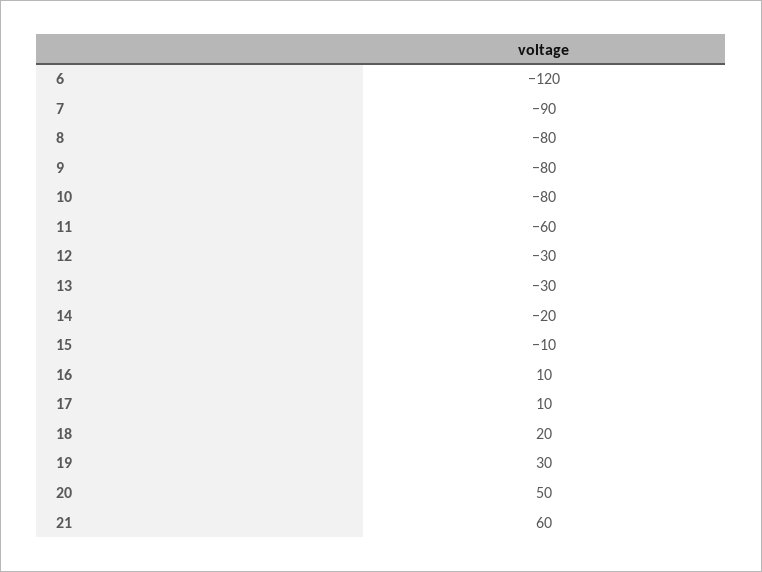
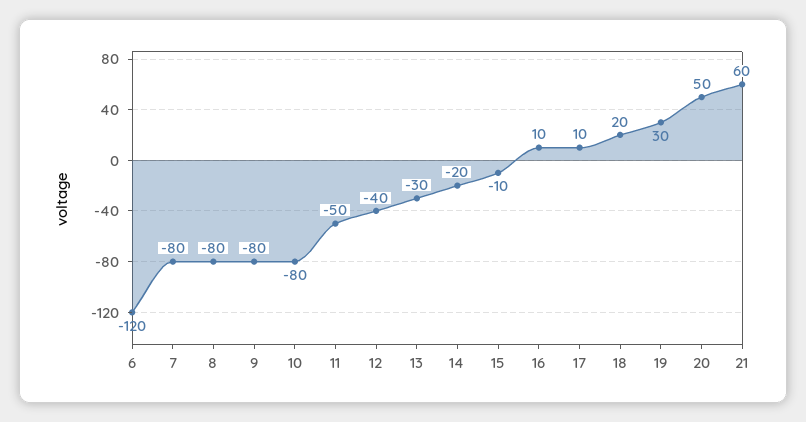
7: -90 -> -80
11: -60 -> -50
12: -30 -> -40

